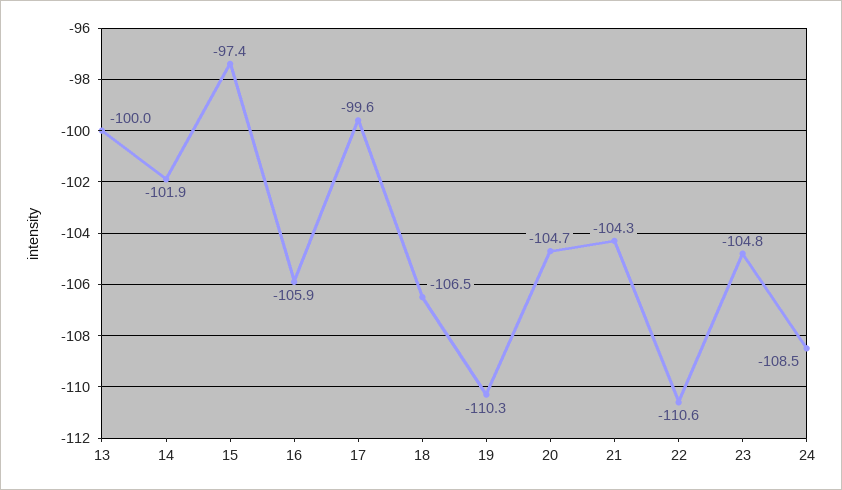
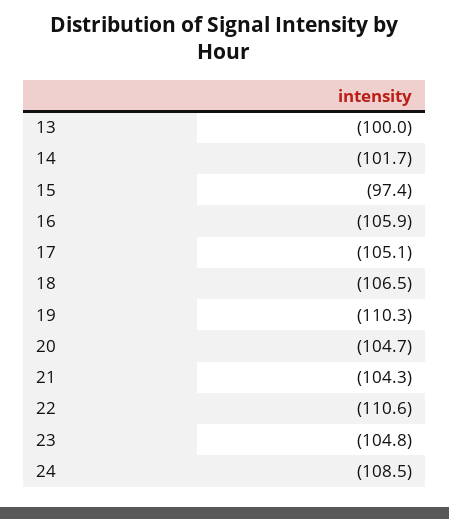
14: -101.9 -> -101.7
17: -99.6 -> -105.1

